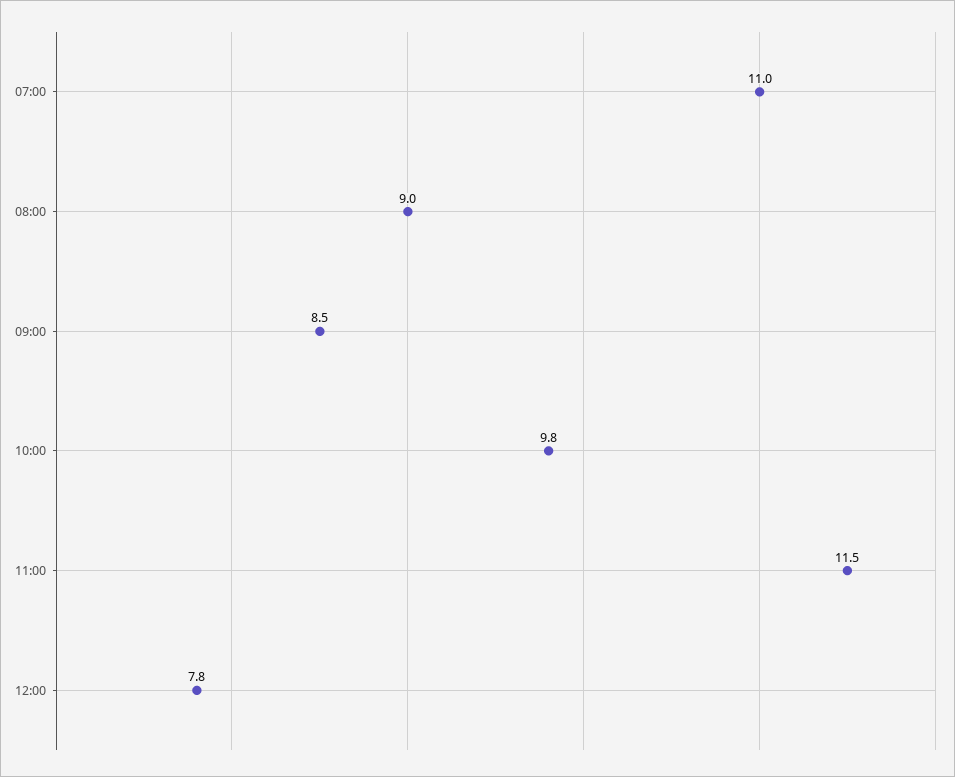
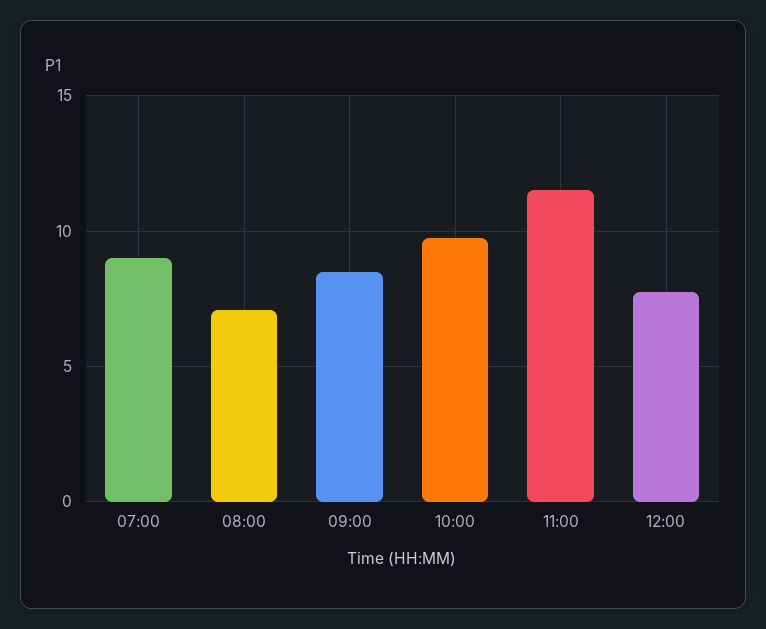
07:00: 11 -> 9
08:00: 9 -> 7

